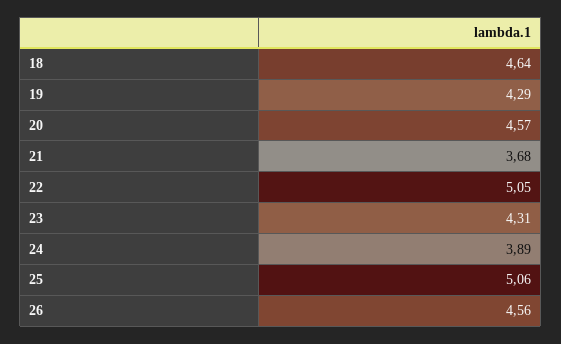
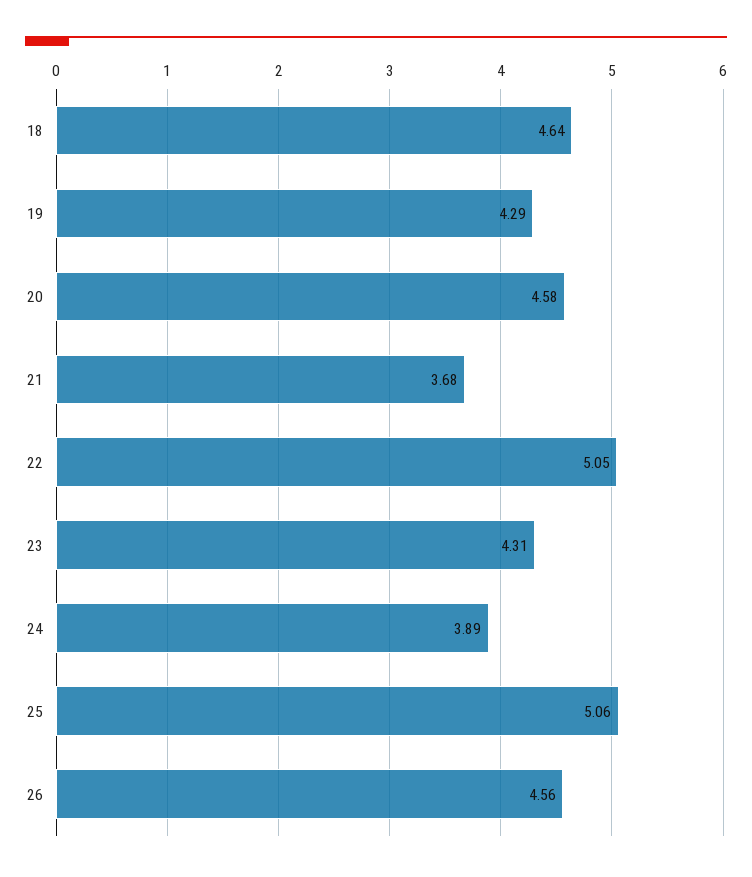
20: 4.57 -> 4.58

